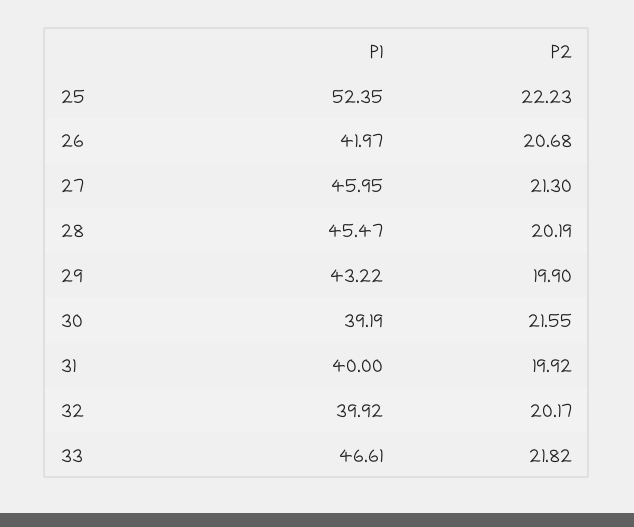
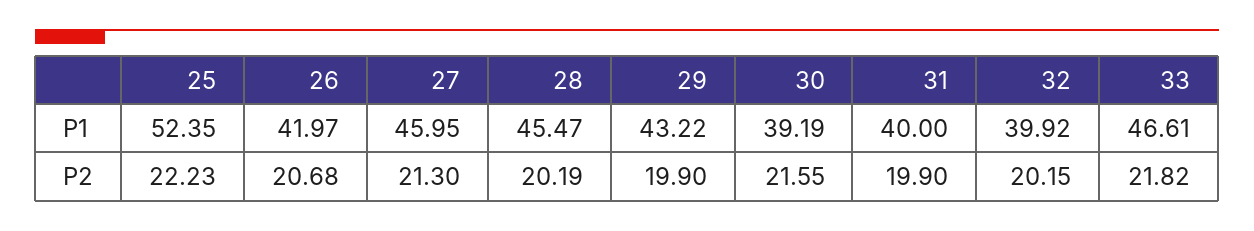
P2, 31: 19.92 -> 19.9
P2, 32: 20.17 -> 20.15

